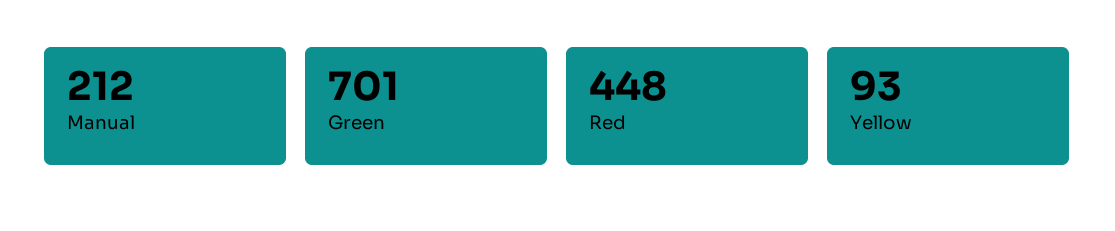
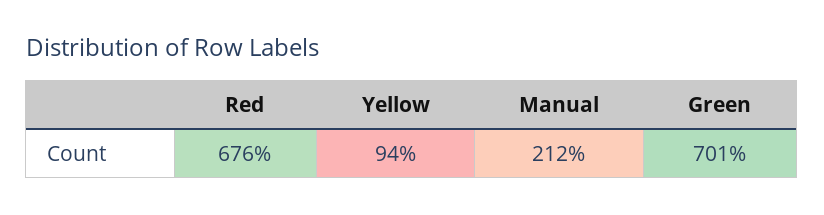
Red: 448 -> 676
Yellow: 93 -> 94

